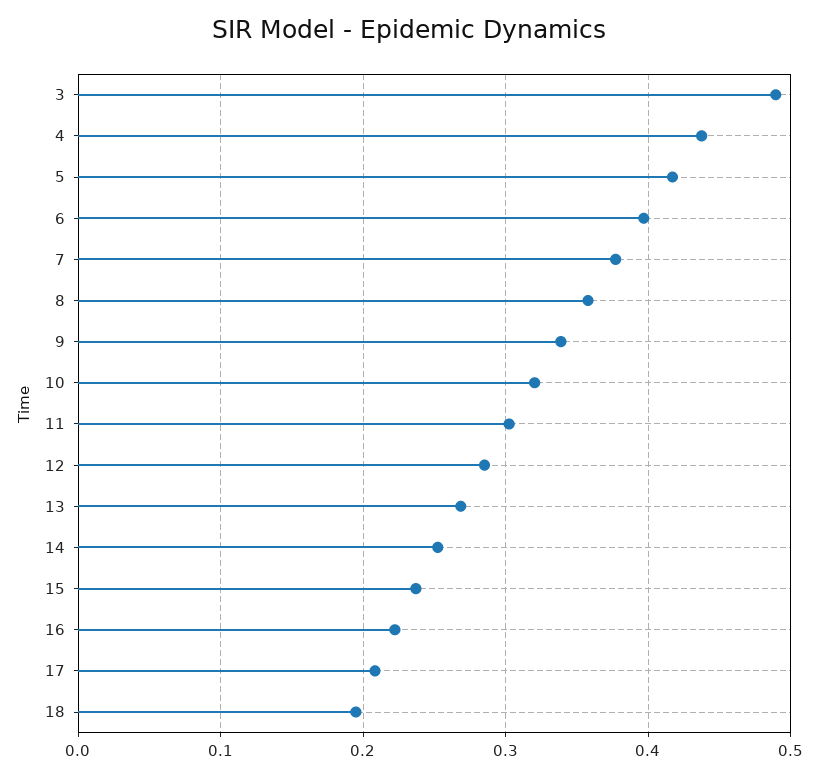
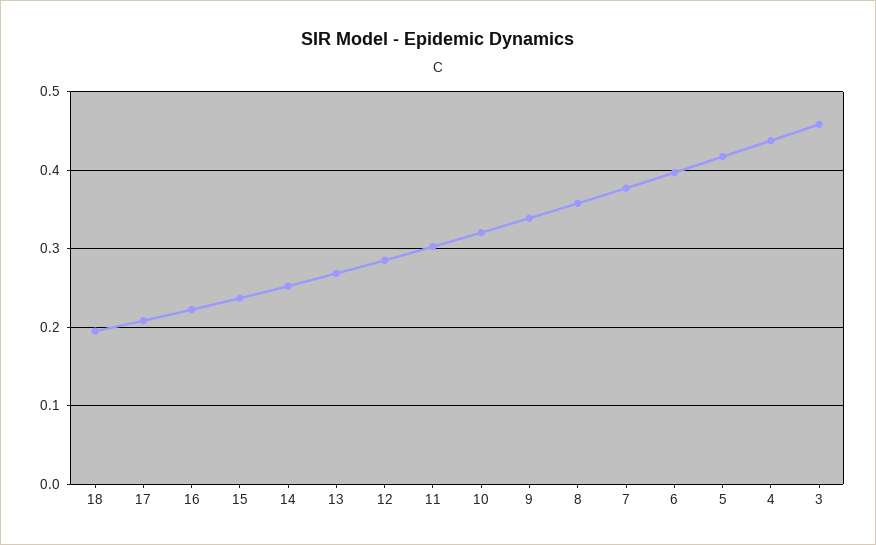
3: 0.49 -> 0.46

